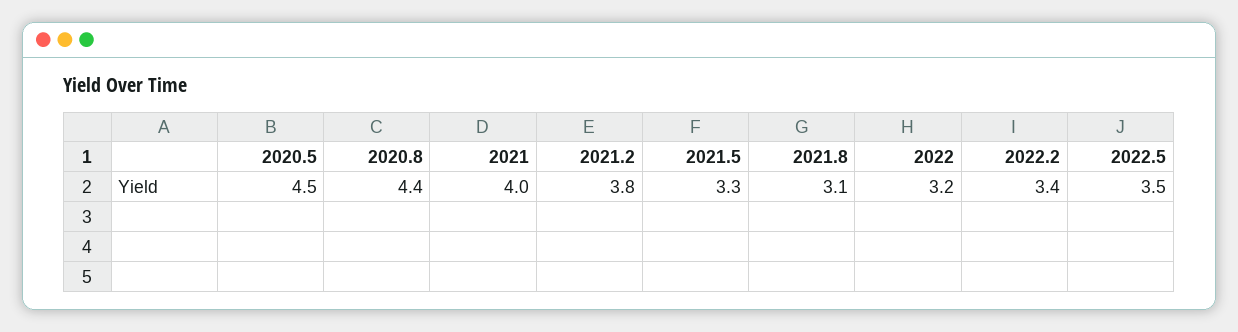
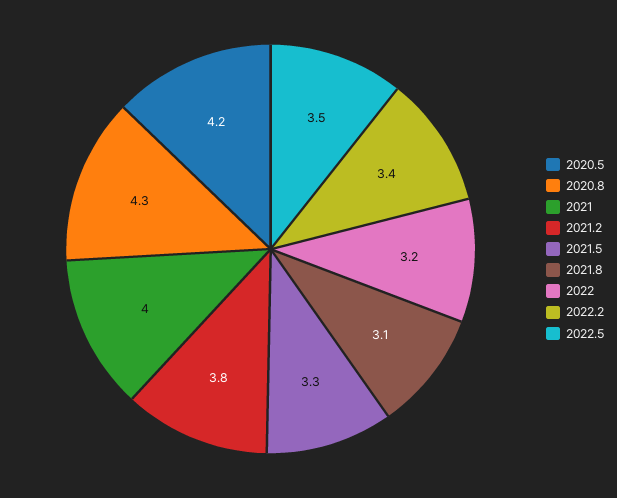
2020.5: 4.5 -> 4.2
2020.8: 4.4 -> 4.3

